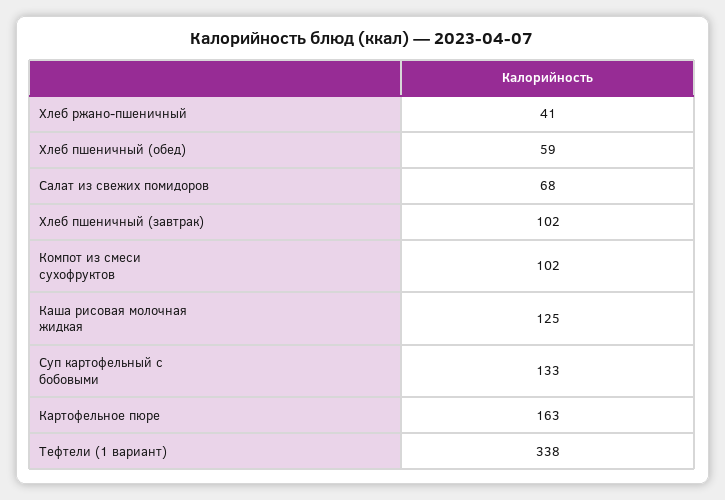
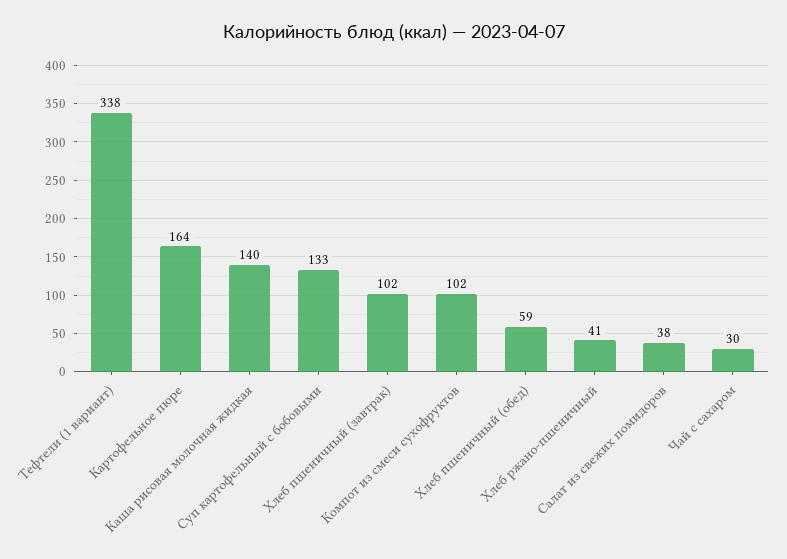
Салат из свежих помидоров: 68 -> 38
Каша рисовая молочная жидкая: 125 -> 140
Картофельное пюре: 163 -> 164
Чай с сахаром: none -> 30

